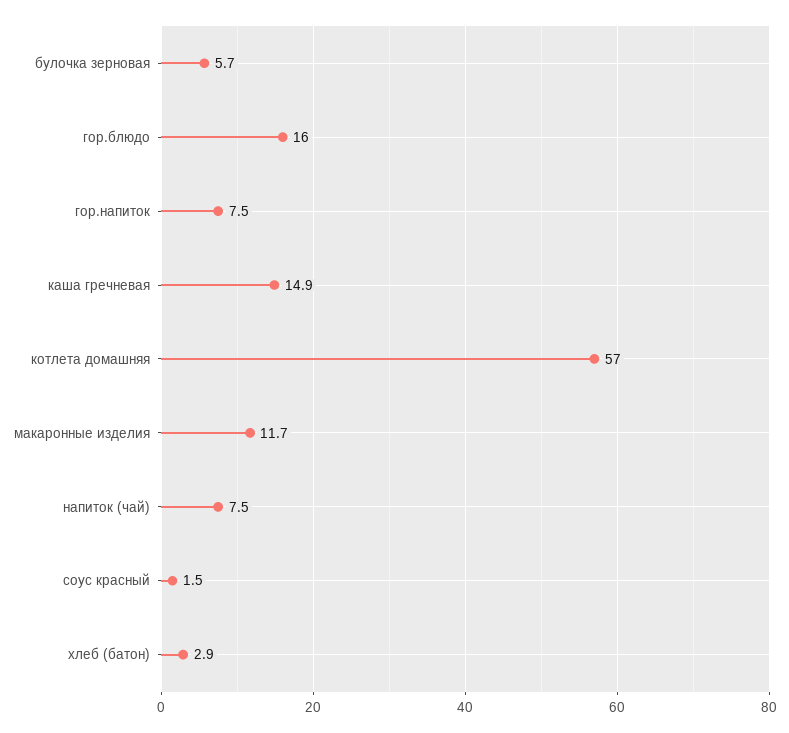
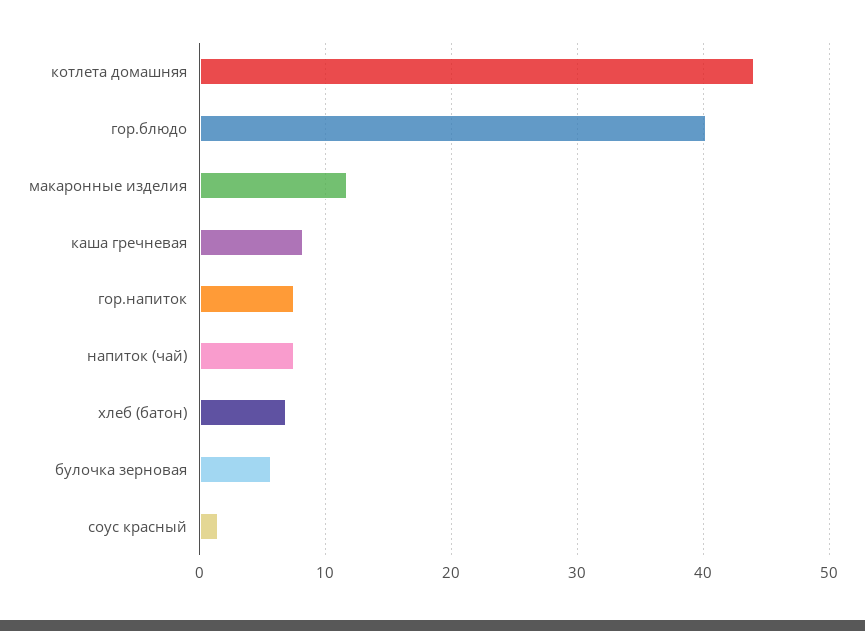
гор.блюдо: 16 -> 40
каша гречневая: 14.9 -> 8
котлета домашняя: 57 -> 44
хлеб (батон): 2.9 -> 7

